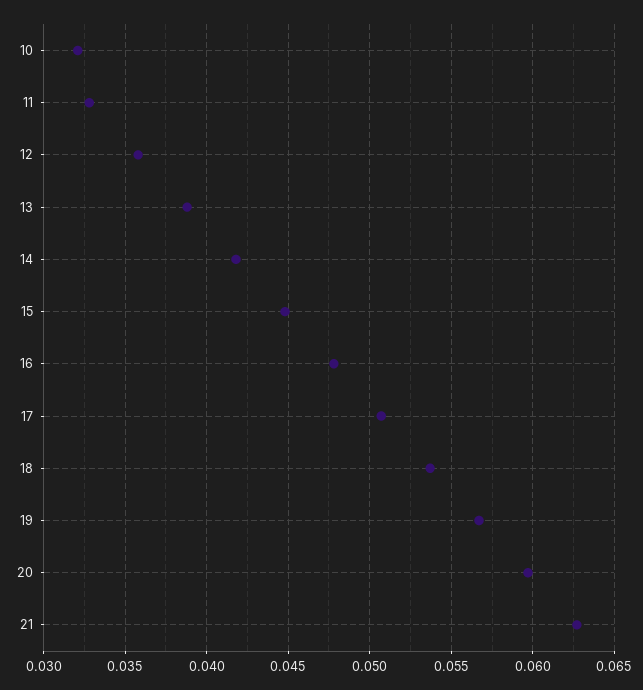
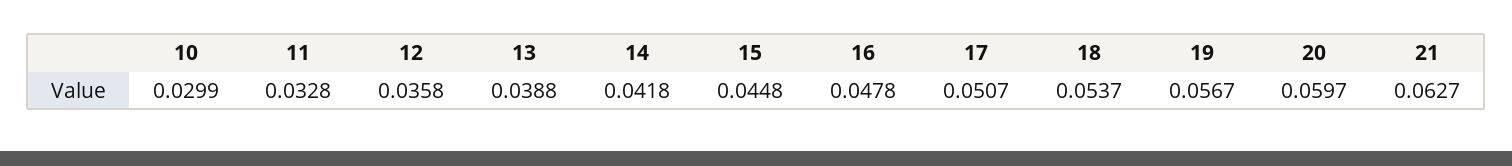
10: 0.032 -> 0.0299

